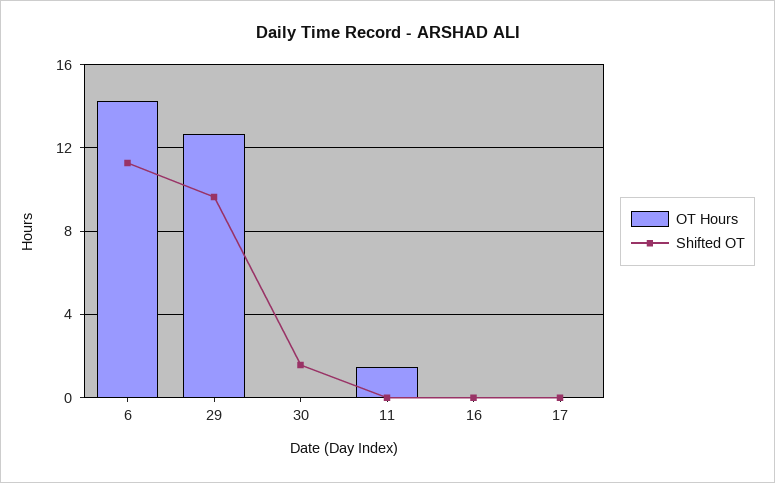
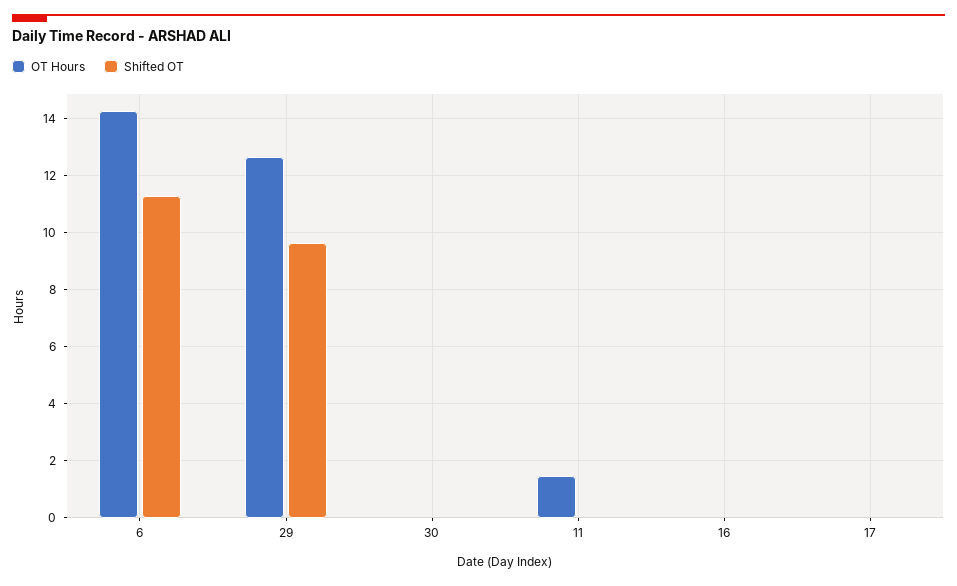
Shifted OT, 30: 1.5 -> 0

